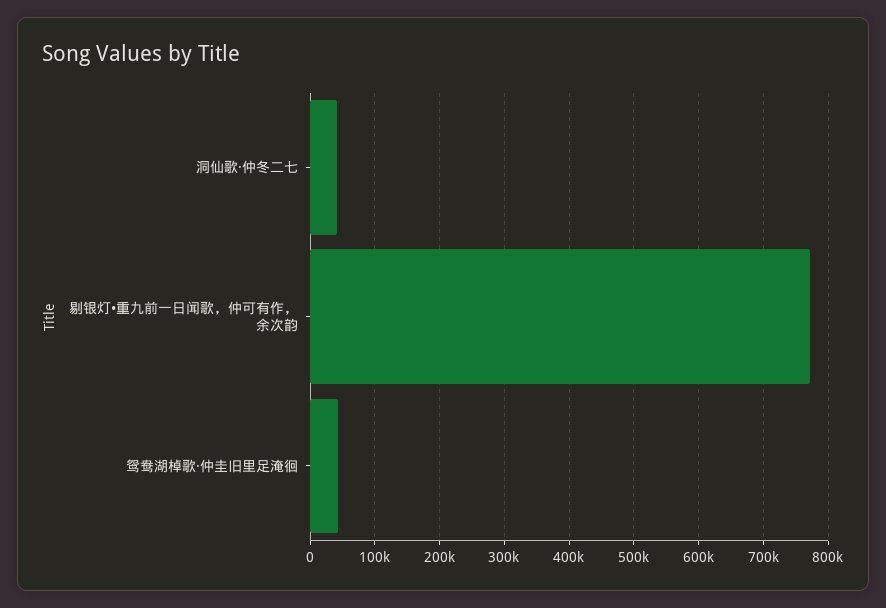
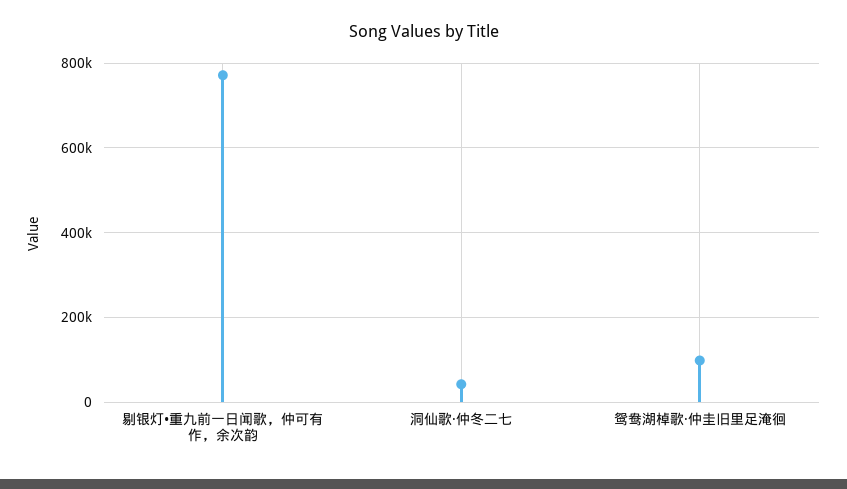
鸳鸯湖棹歌·仲圭旧里足淹徊: 40000 -> 100000

